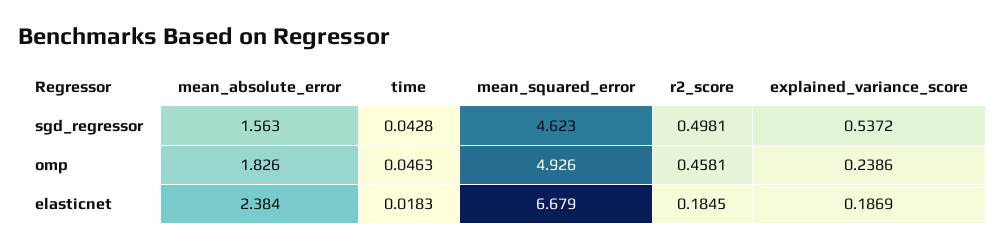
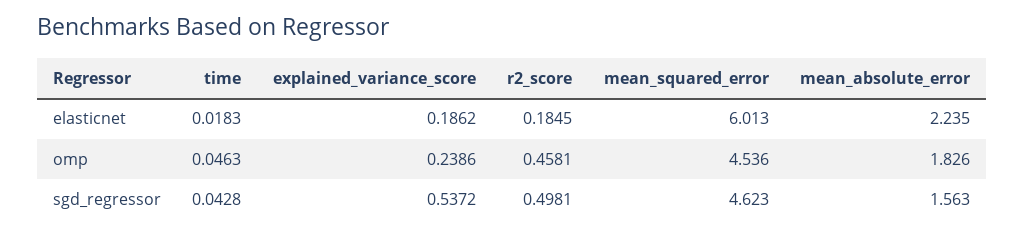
mean_squared_error, omp: 4.926 -> 4.536
mean_absolute_error, elasticnet: 2.384 -> 2.235
mean_squared_error, elasticnet: 6.679 -> 6.013
explained_variance_score, elasticnet: 0.1869 -> 0.1862

